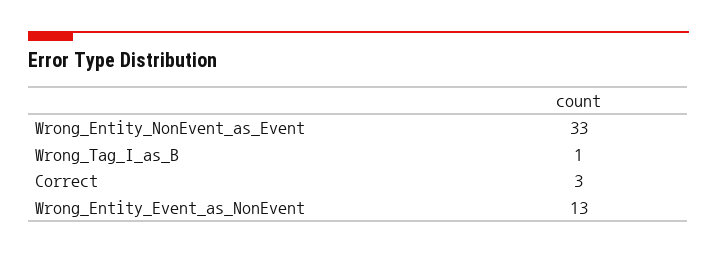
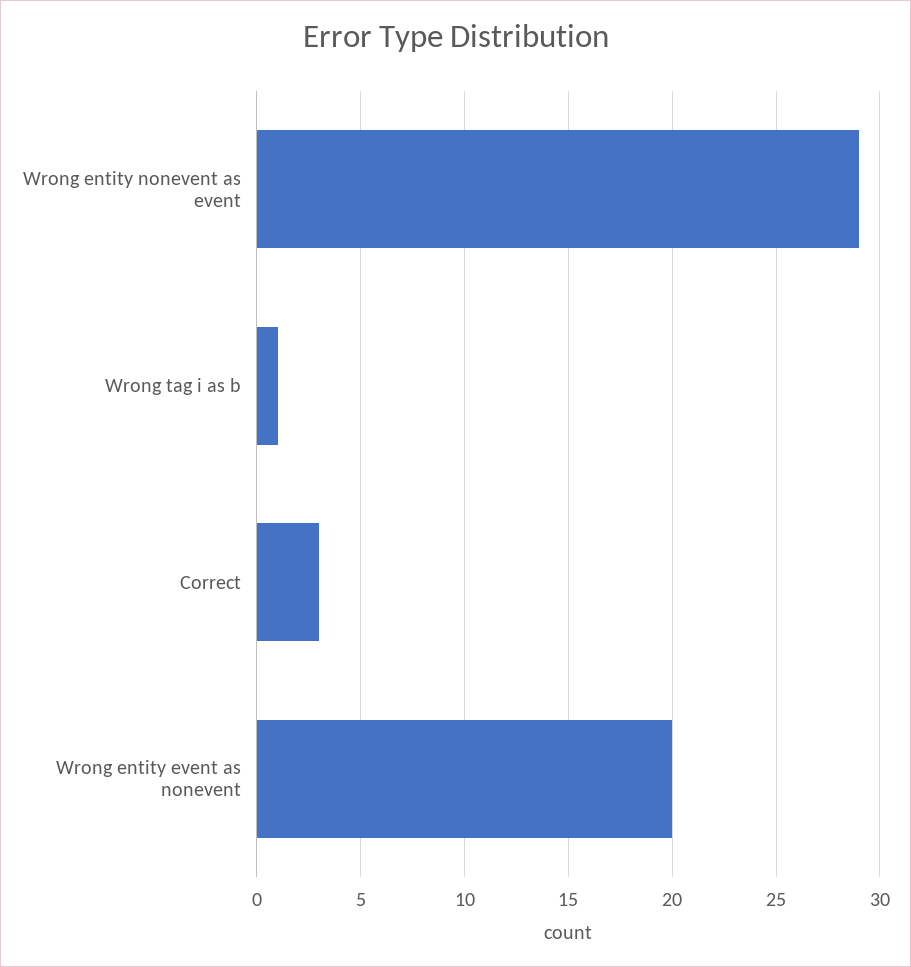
Wrong_Entity_NonEvent_as_Event: 33 -> 29
Wrong_Entity_Event_as_NonEvent: 13 -> 20

